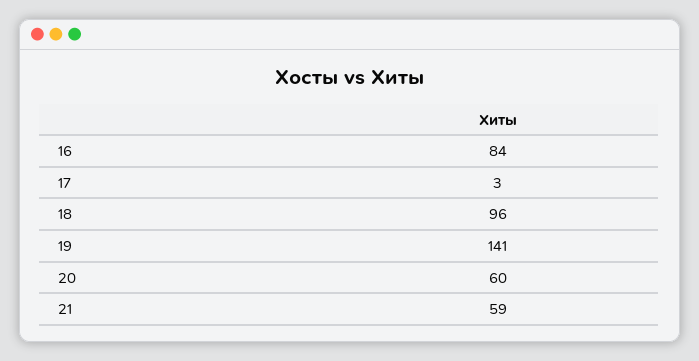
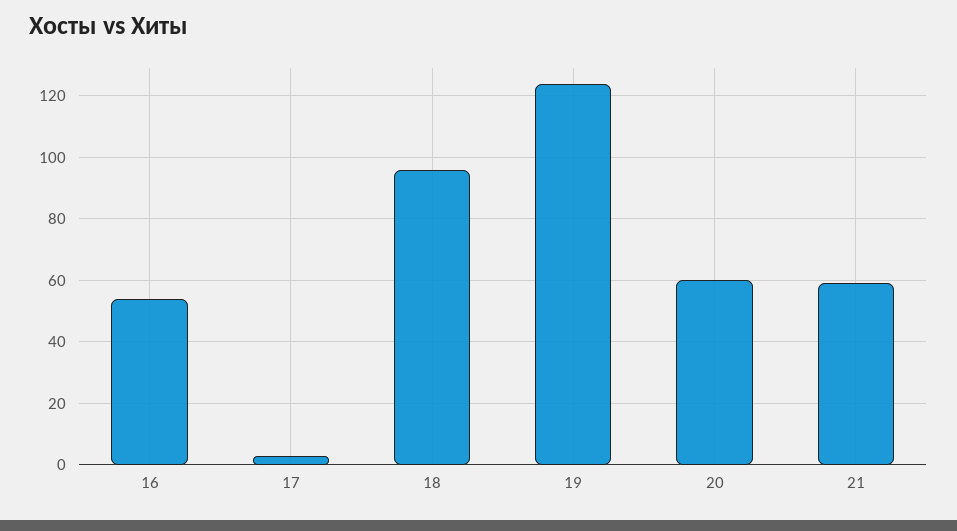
16: 84 -> 55
19: 141 -> 125

